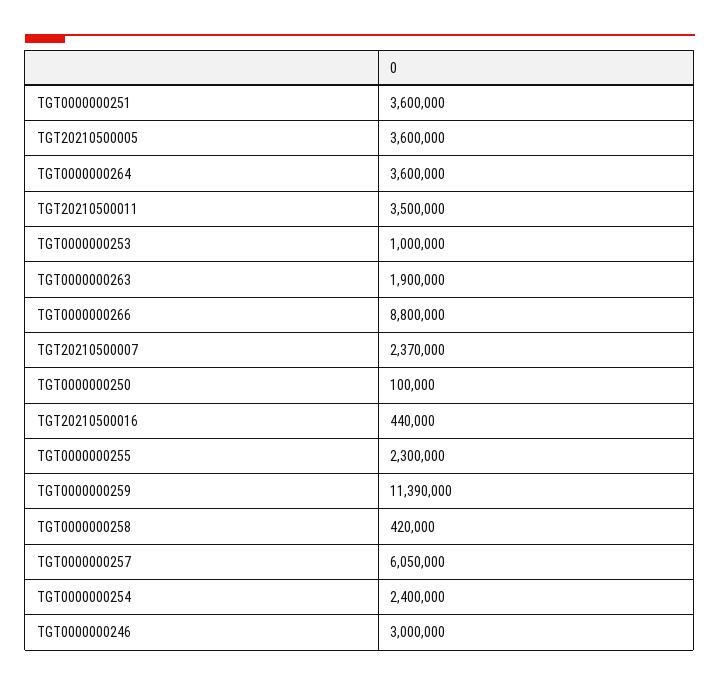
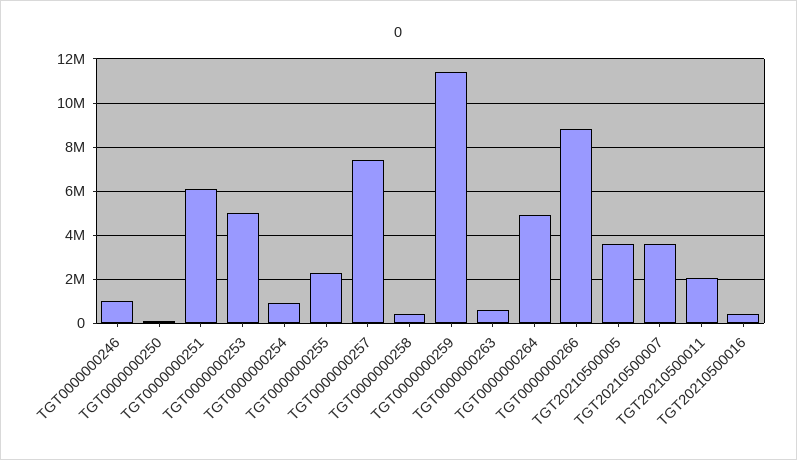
TGT0000000251: 3600000 -> 6000000
TGT0000000264: 3600000 -> 5000000
TGT20210500011: 3500000 -> 2000000
TGT0000000253: 1000000 -> 5000000
TGT0000000263: 1900000 -> 500000
TGT20210500007: 2370000 -> 3500000
TGT0000000257: 6050000 -> 7500000
TGT0000000254: 2400000 -> 1000000
TGT0000000246: 3000000 -> 1000000

